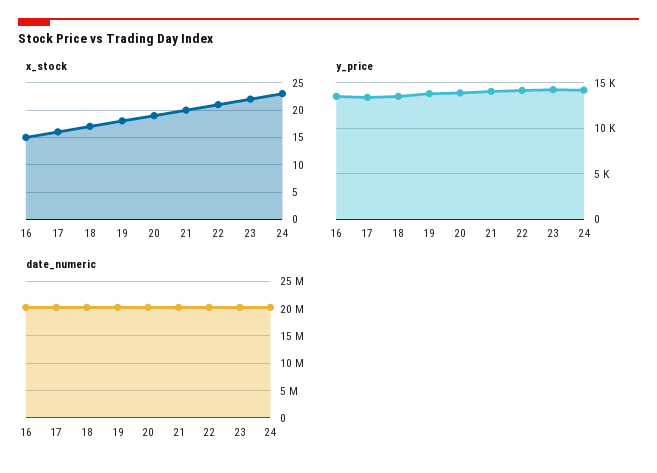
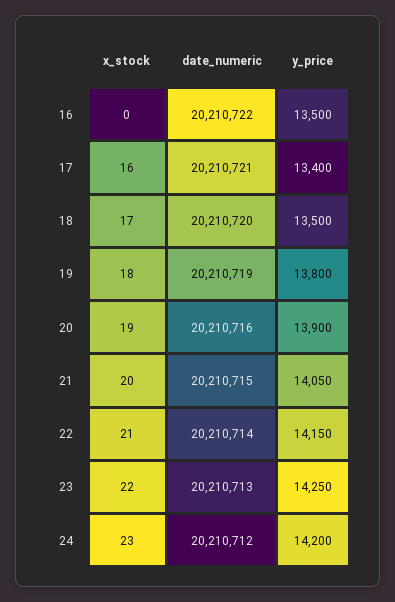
x_stock, 16: 15 -> 0

